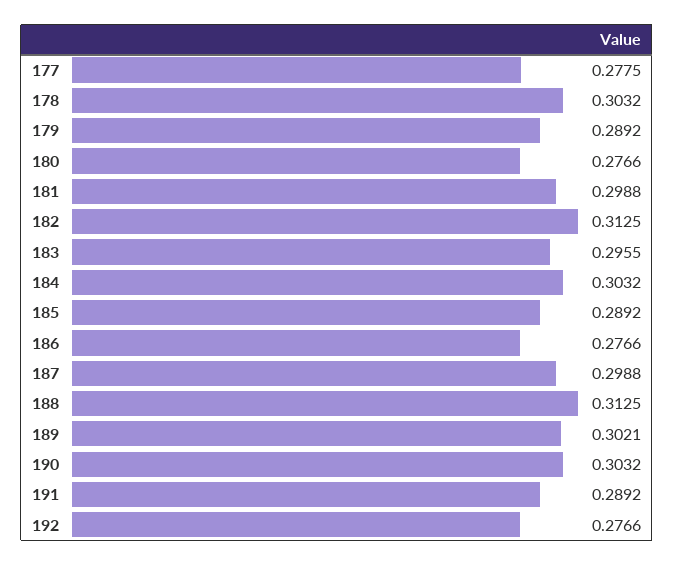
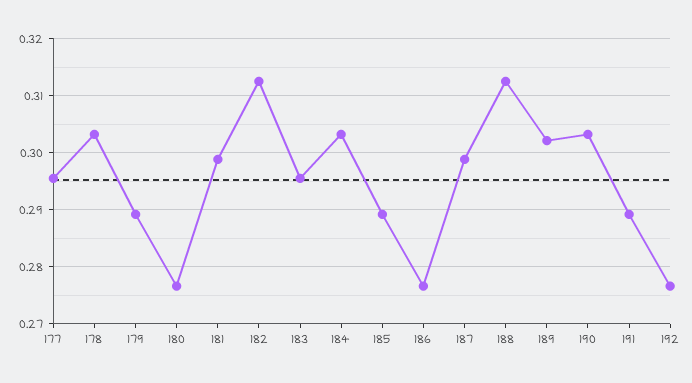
177: 0.2775 -> 0.296

